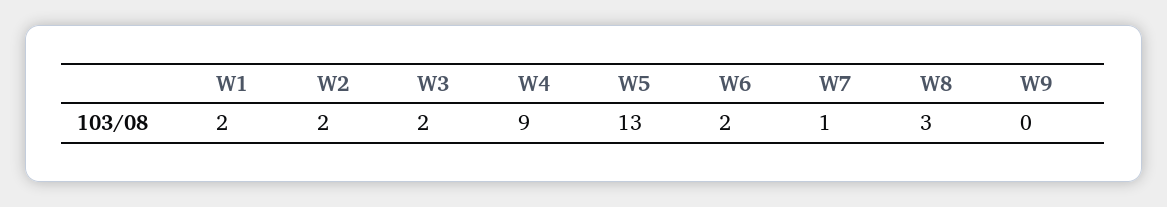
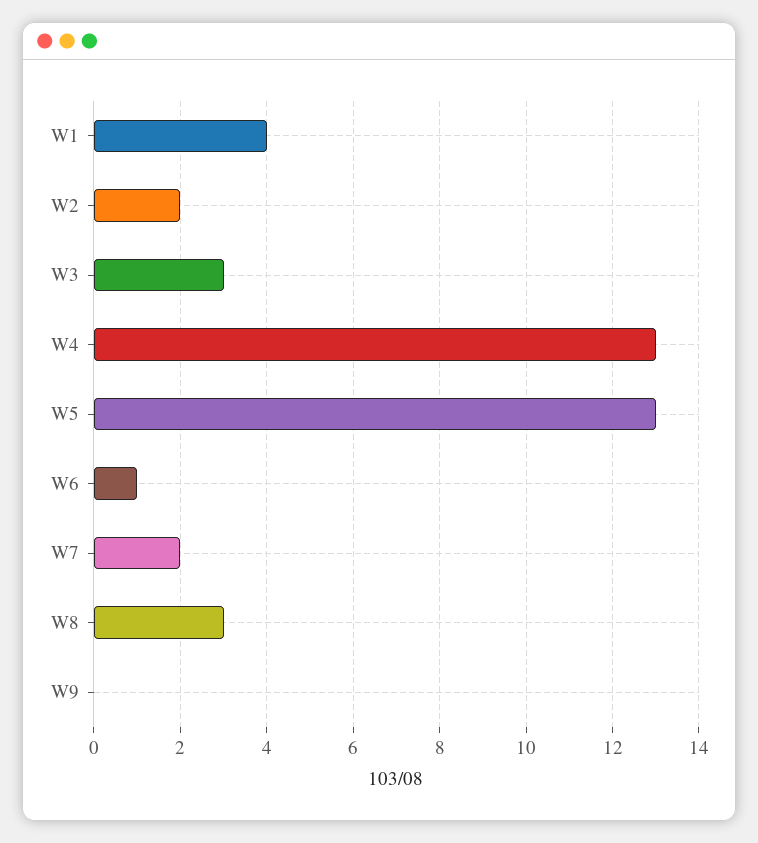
W1: 2 -> 4
W3: 2 -> 3
W4: 9 -> 13
W6: 2 -> 1
W7: 1 -> 2

